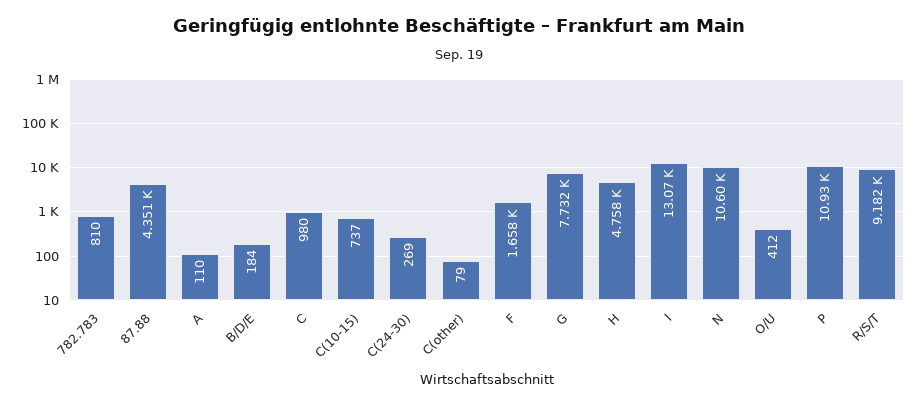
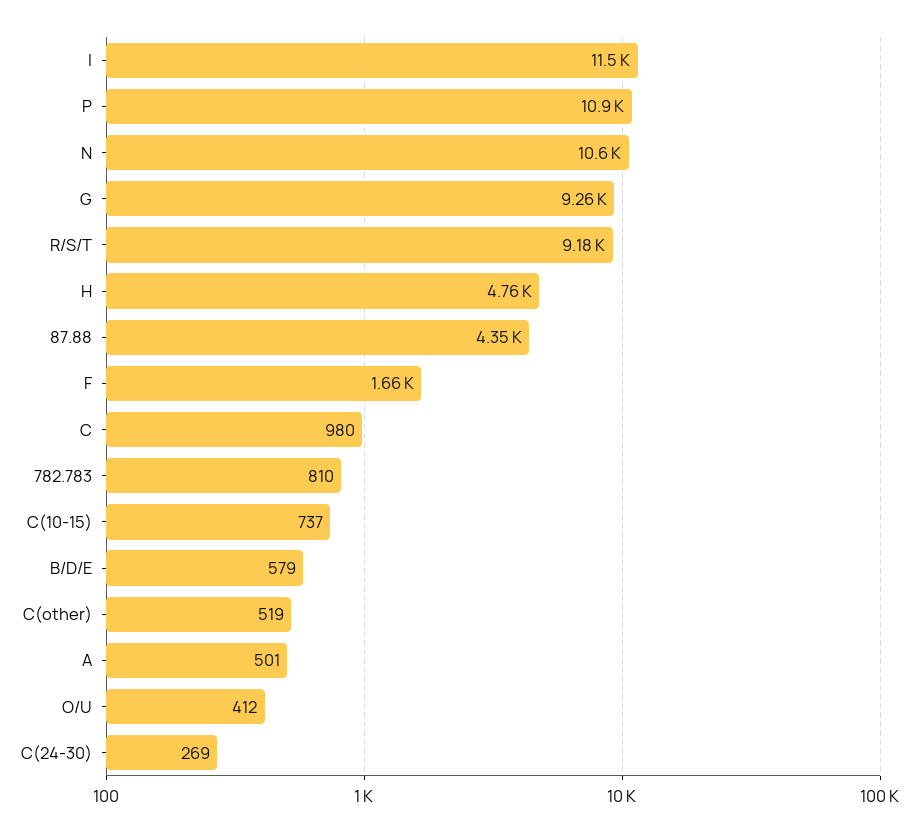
A: 110 -> 501
B/D/E: 184 -> 579
C(other): 79 -> 519
G: 7732 -> 9260
I: 13070 -> 11500

